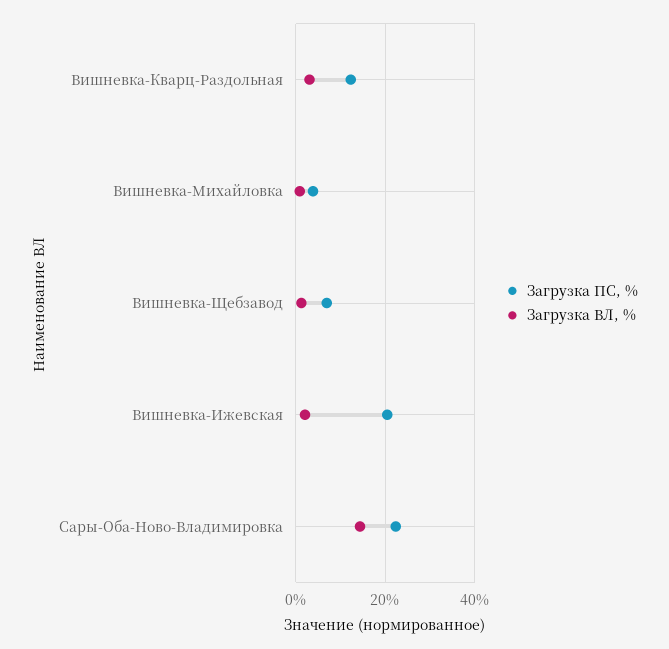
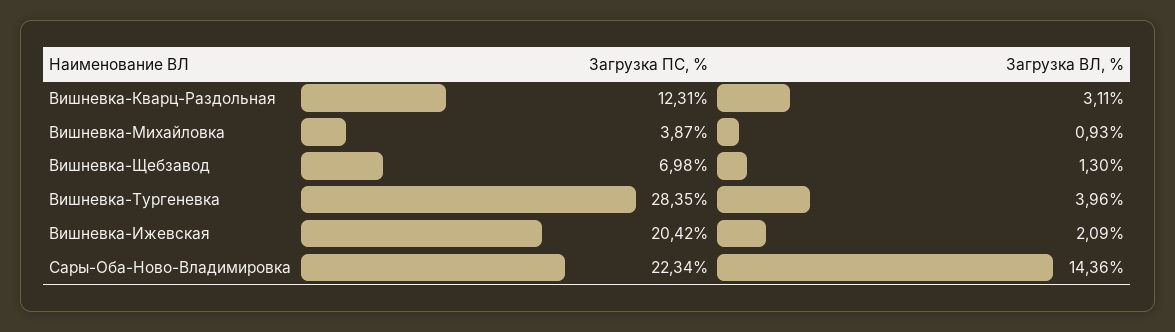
Загрузка ПС, %, Вишневка-Тургеневка: none -> 28.35
Загрузка ВЛ, %, Вишневка-Тургеневка: none -> 3.96

